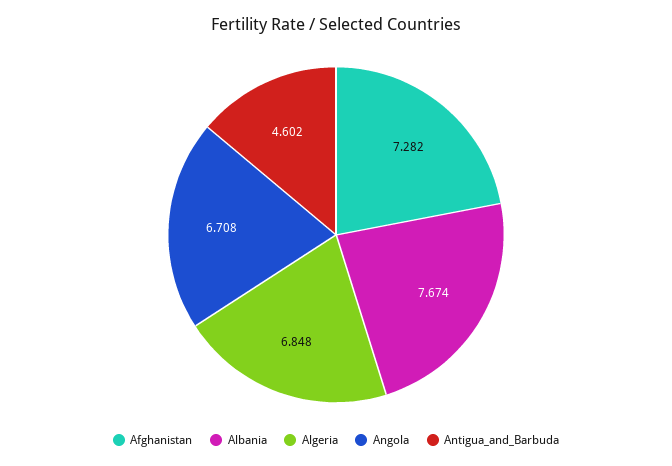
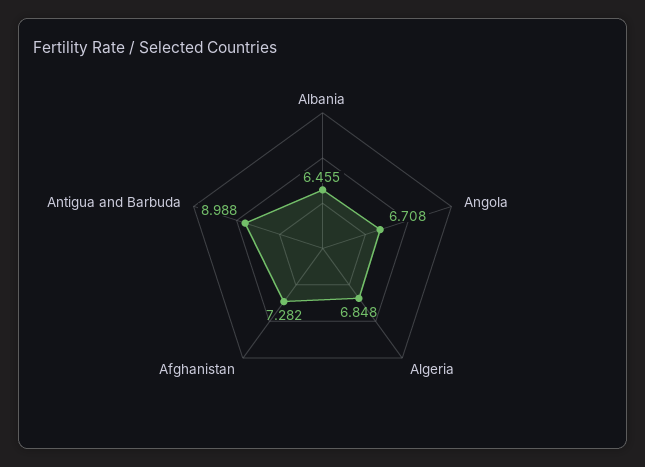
Albania: 7.674 -> 6.455
Antigua_and_Barbuda: 4.602 -> 8.988

